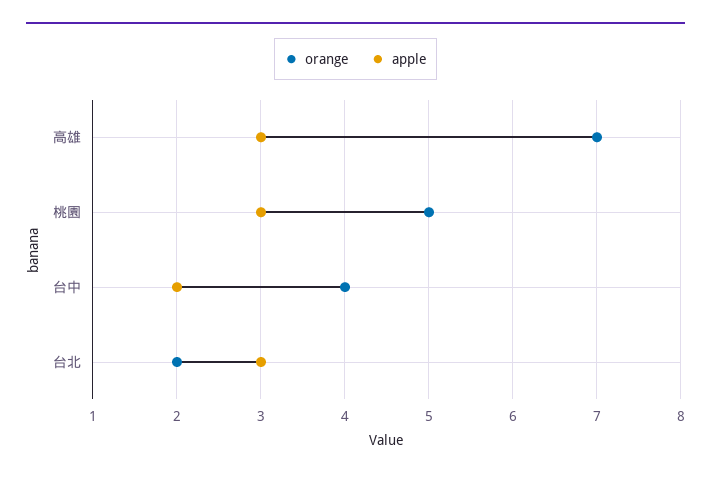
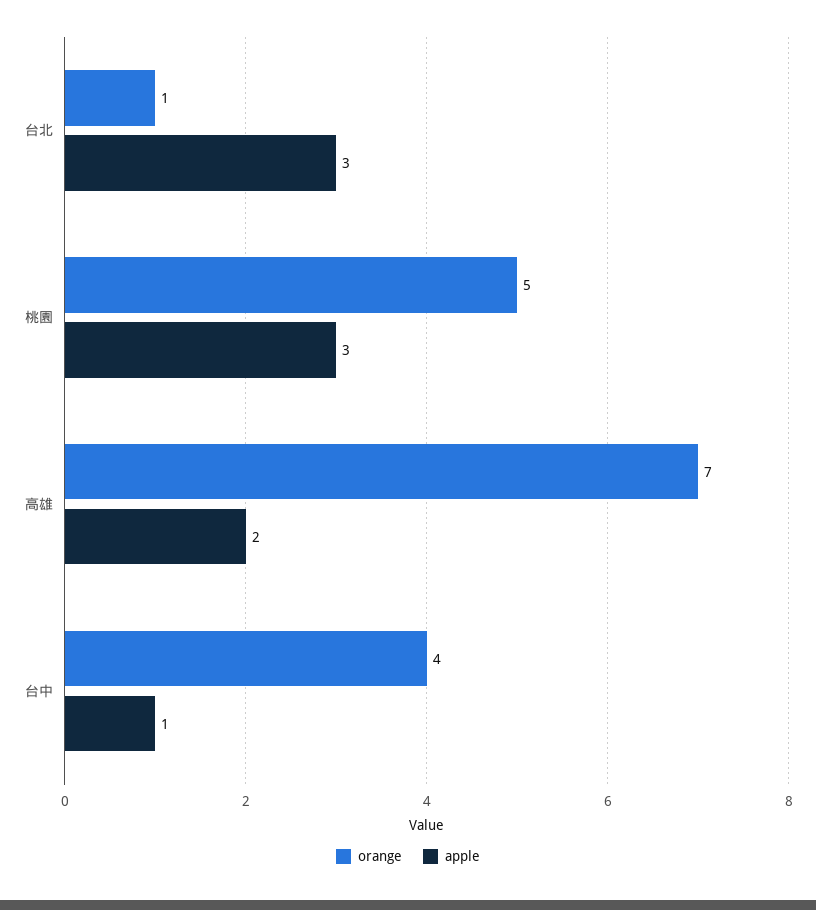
apple, 高雄: 3 -> 2
apple, 台中: 2 -> 1
orange, 台北: 2 -> 1

